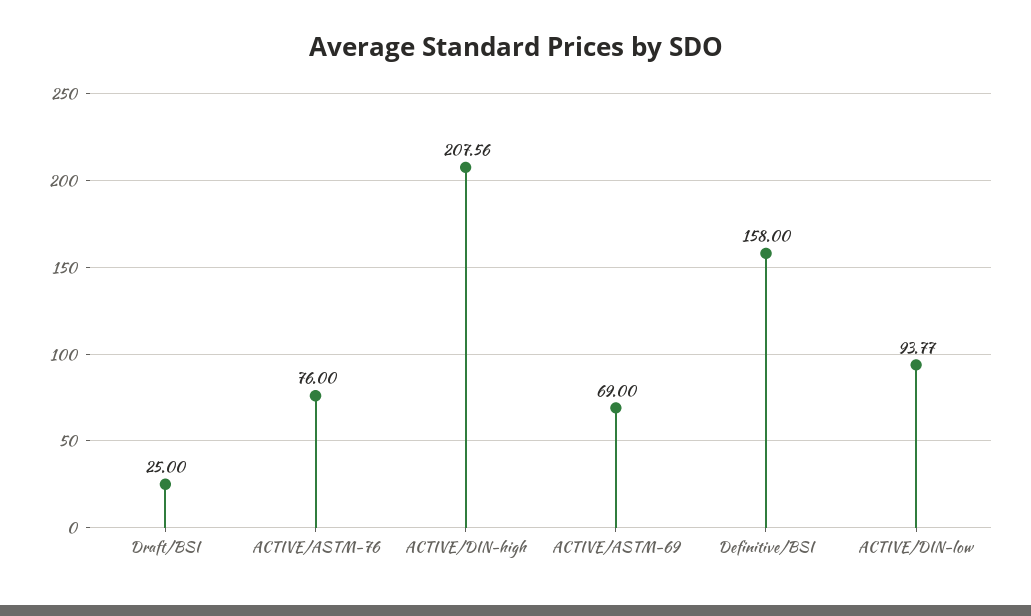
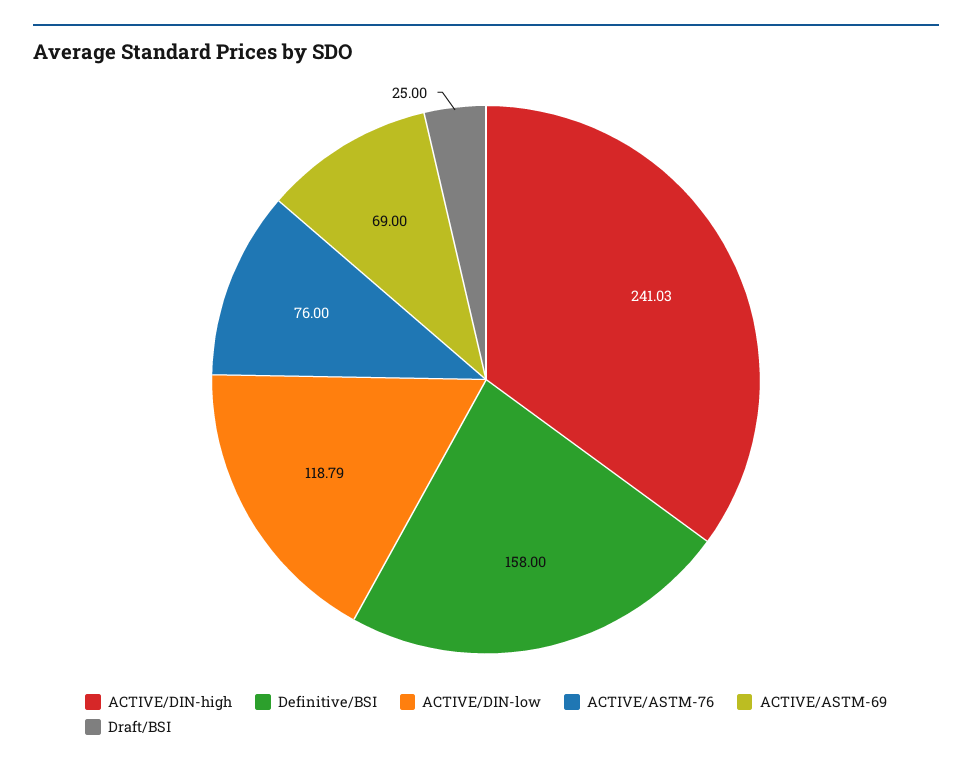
ACTIVE/DIN-high: 207.56 -> 241.03
ACTIVE/DIN-low: 93.77 -> 118.79

